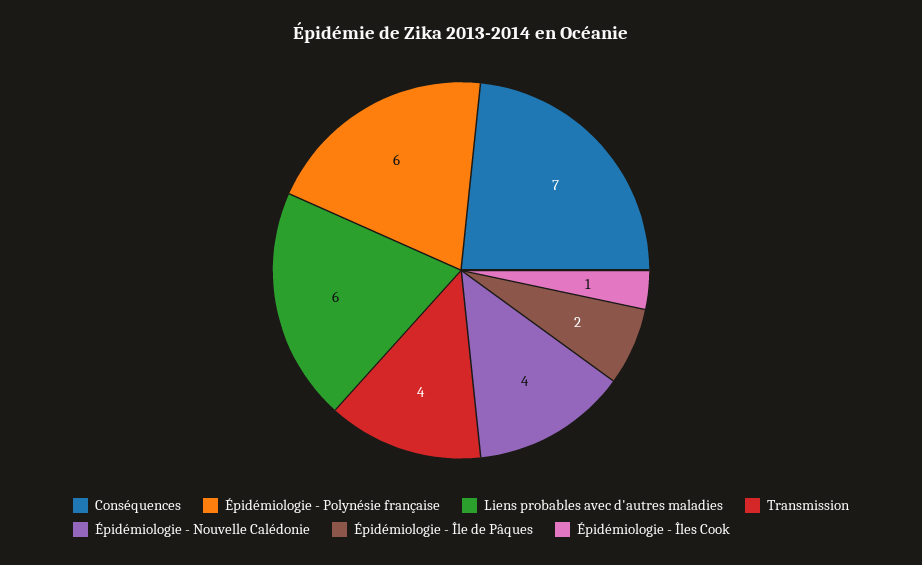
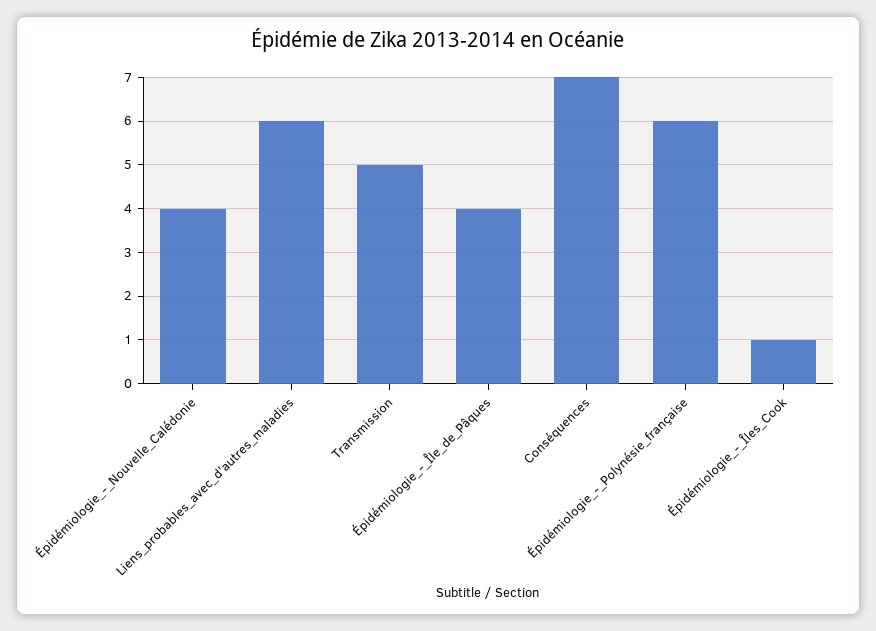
Transmission: 4 -> 5
Épidémiologie - Île de Pâques: 2 -> 4

